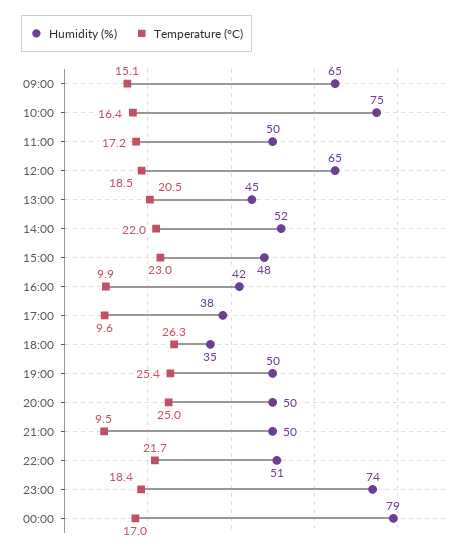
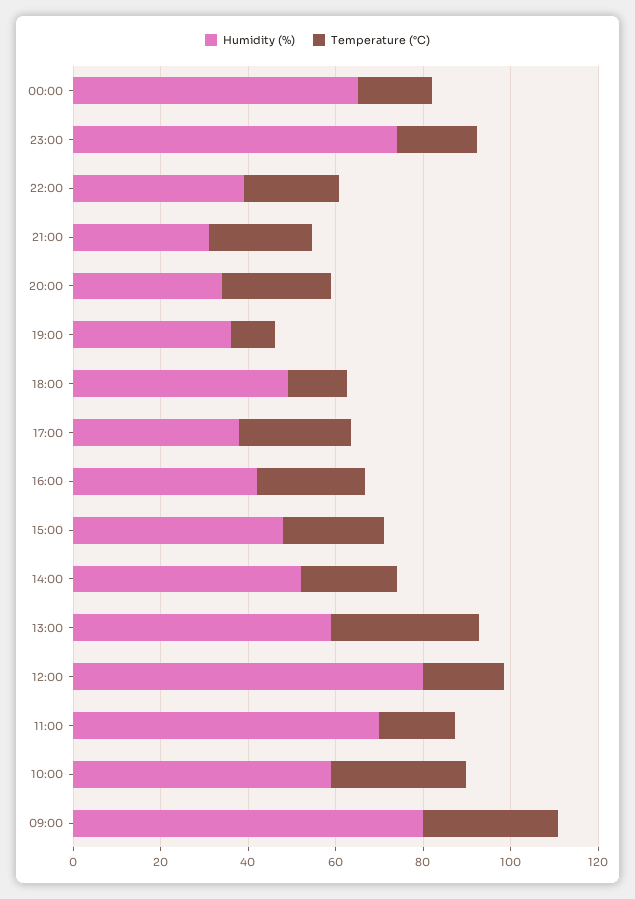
Humidity (%), 09:00: 65 -> 80
Temperature (°C), 09:00: 15.1 -> 30
Humidity (%), 10:00: 75 -> 60
Temperature (°C), 10:00: 16.4 -> 30
Humidity (%), 11:00: 50 -> 70
Humidity (%), 12:00: 65 -> 80
Humidity (%), 13:00: 45 -> 60
Temperature (°C), 13:00: 20.5 -> 35
Temperature (°C), 16:00: 9.9 -> 25
Temperature (°C), 17:00: 9.6 -> 25
Humidity (%), 18:00: 35 -> 50
Temperature (°C), 18:00: 26.3 -> 15
Humidity (%), 19:00: 50 -> 35
Temperature (°C), 19:00: 25.4 -> 10
Humidity (%), 20:00: 50 -> 35
Humidity (%), 21:00: 50 -> 30
Temperature (°C), 21:00: 9.5 -> 25
Humidity (%), 22:00: 51 -> 40
Humidity (%), 00:00: 79 -> 65

